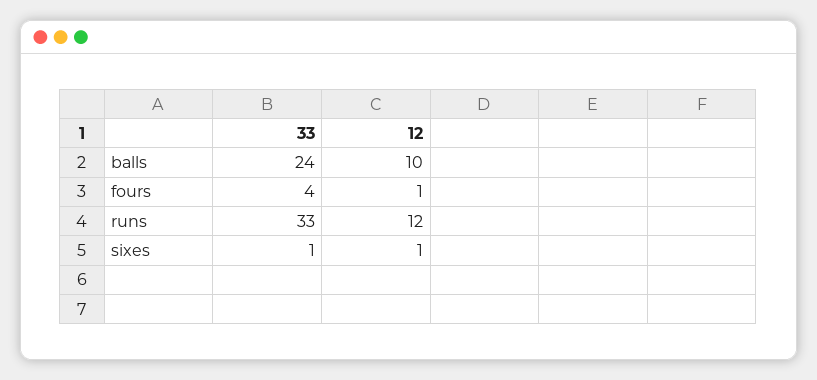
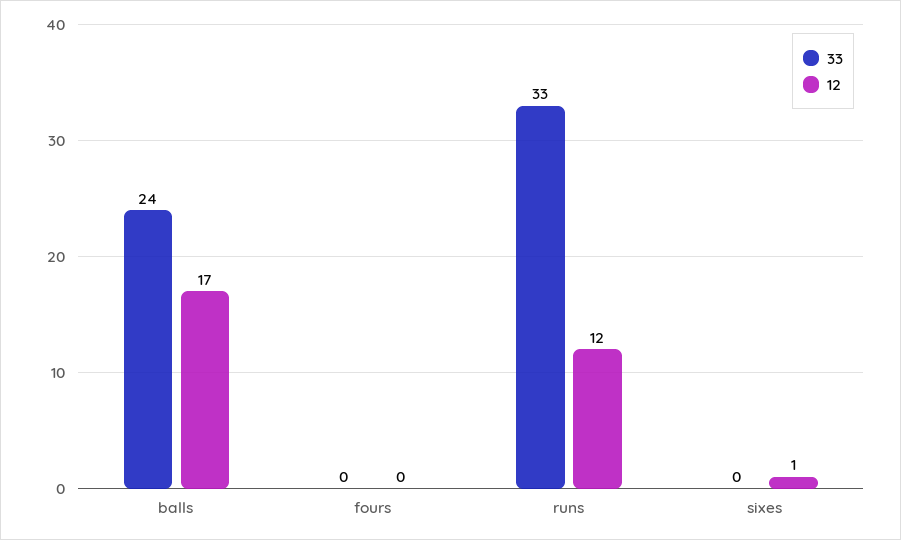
12, balls: 10 -> 17
33, fours: 4 -> 0
12, fours: 1 -> 0
33, sixes: 1 -> 0

